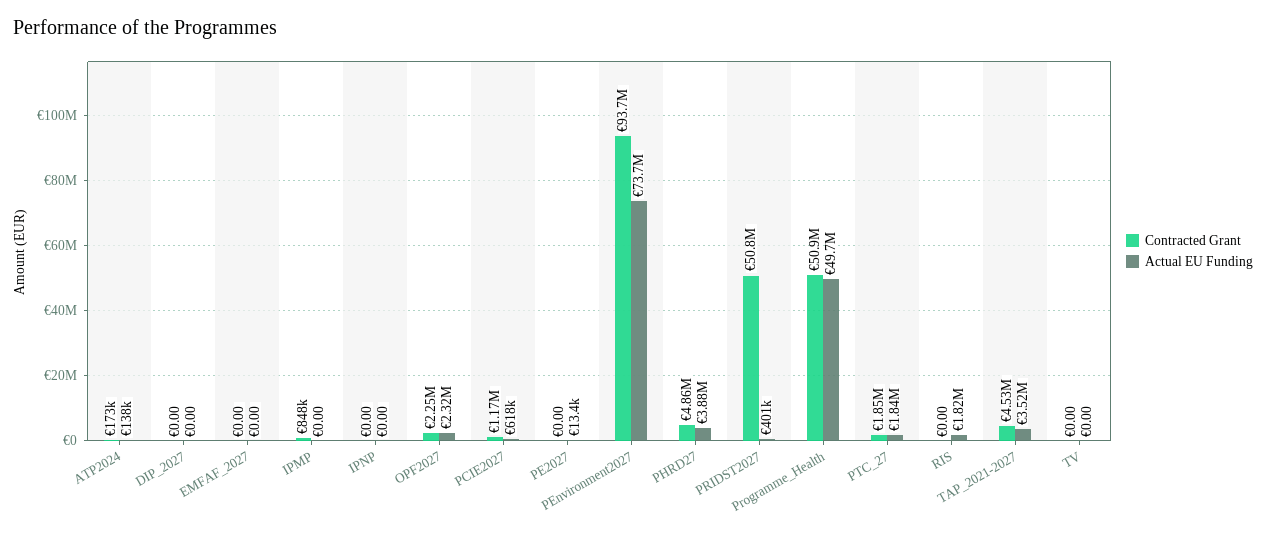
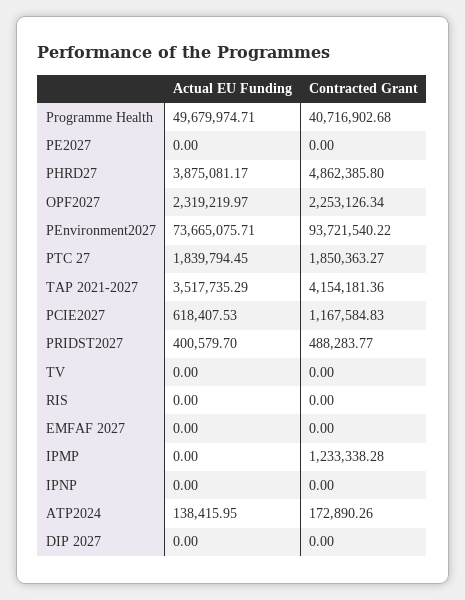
Contracted Grant, IPMP: 848000 -> 1233338.28
Actual EU Funding, PE2027: 13400 -> 0
Contracted Grant, PRIDST2027: 50800000 -> 488283.77
Contracted Grant, Programme_Health: 50900000 -> 40716902.68
Actual EU Funding, RIS: 1820000 -> 0
Contracted Grant, TAP_2021-2027: 4530000 -> 4154181.36

